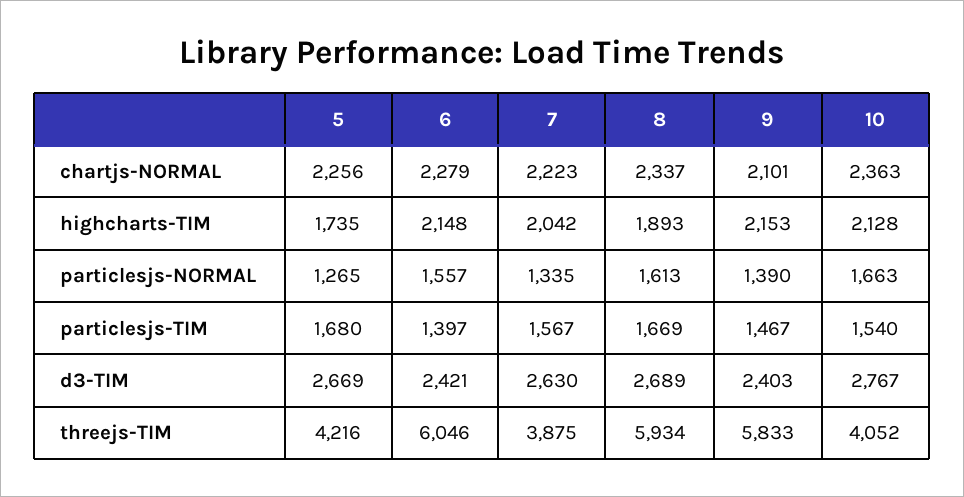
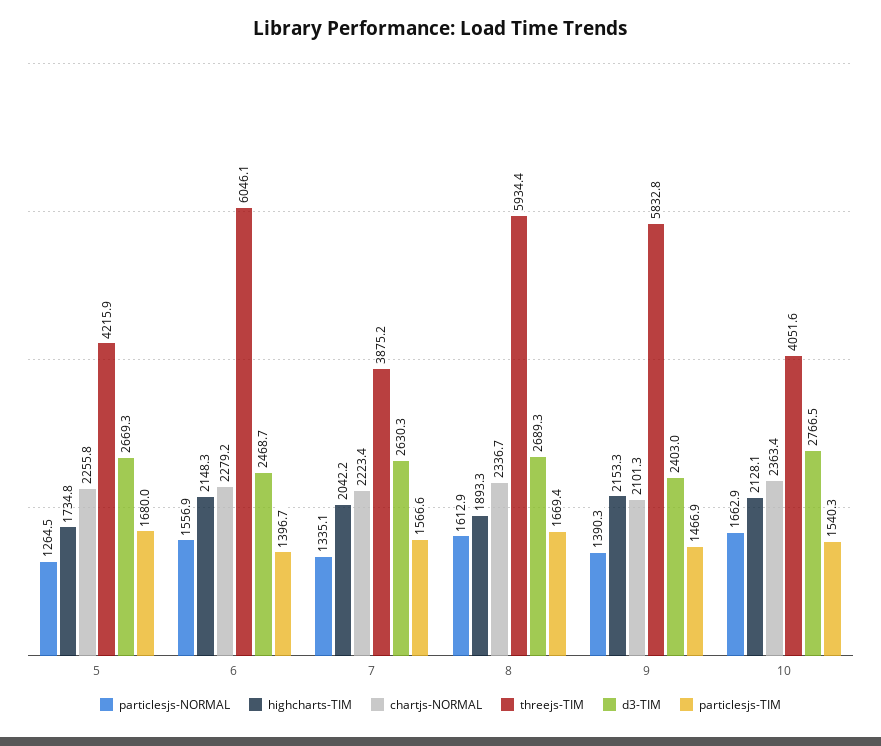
d3-TIM, 6: 2421 -> 2468.7

